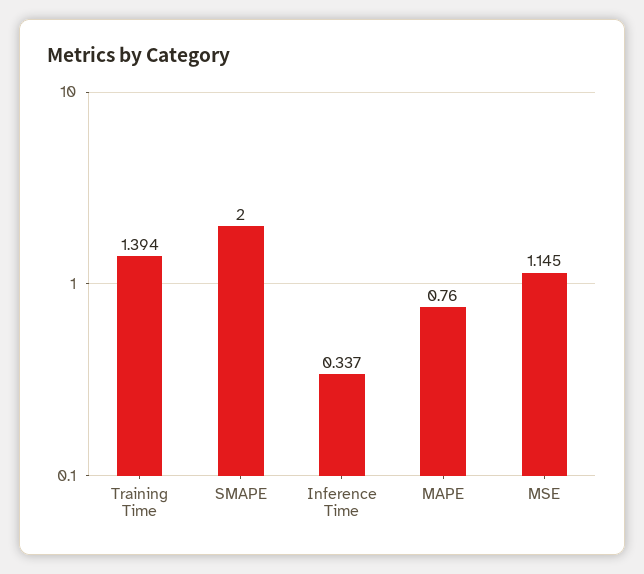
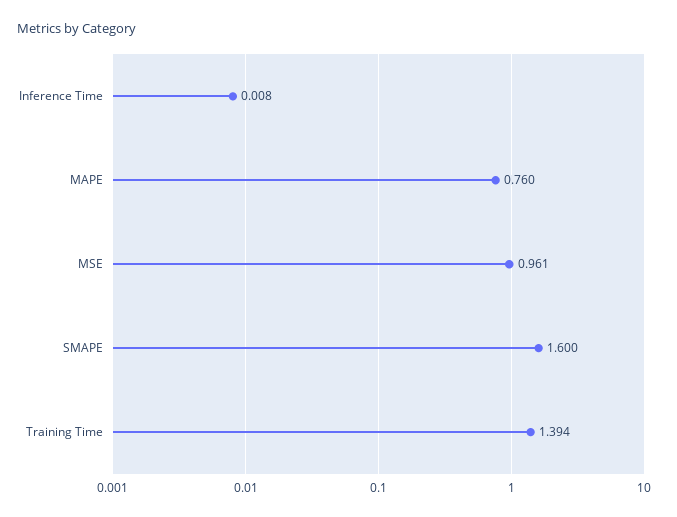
SMAPE: 2 -> 1.6
Inference Time: 0.337 -> 0.008
MSE: 1.145 -> 0.961

